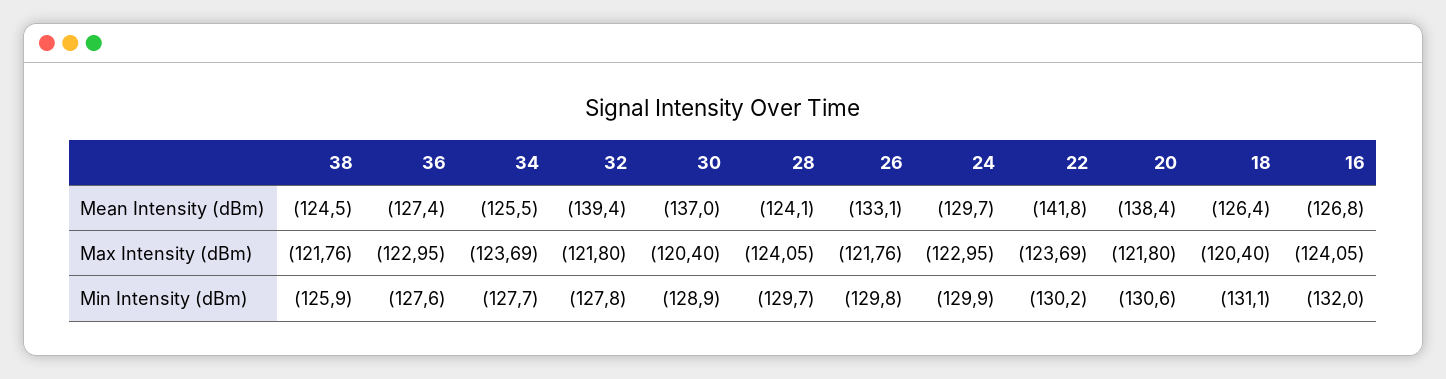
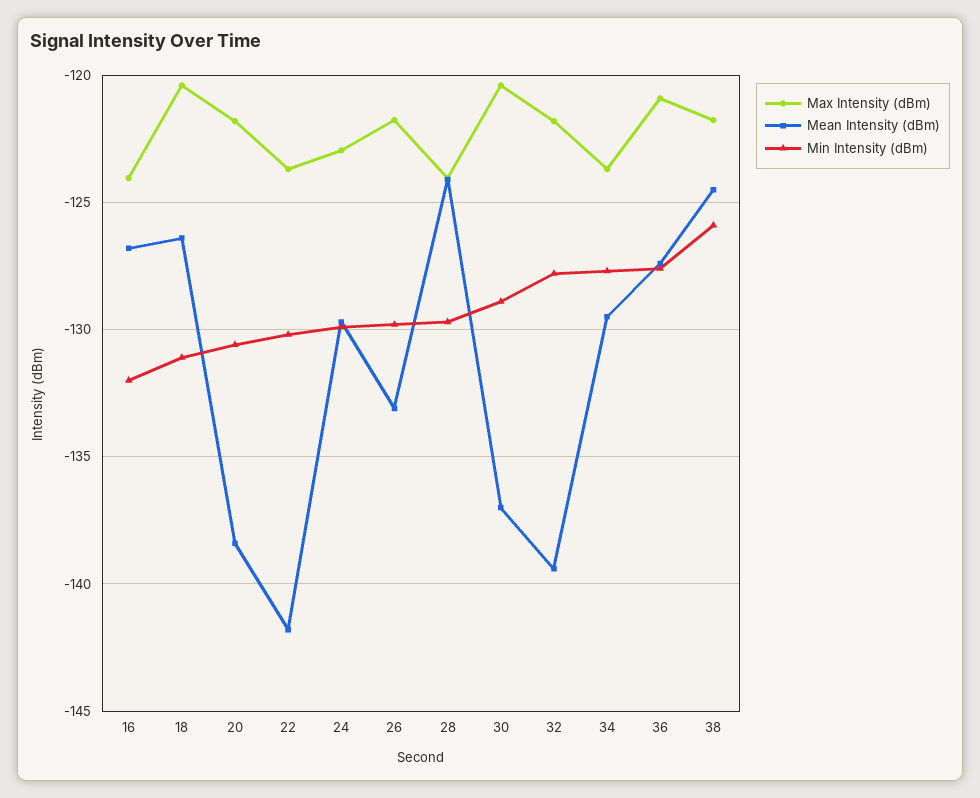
Mean Intensity (dBm), 34: -125.5 -> -129.5
Max Intensity (dBm), 36: -122.95 -> -121

